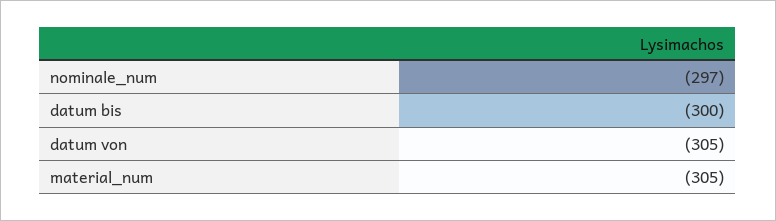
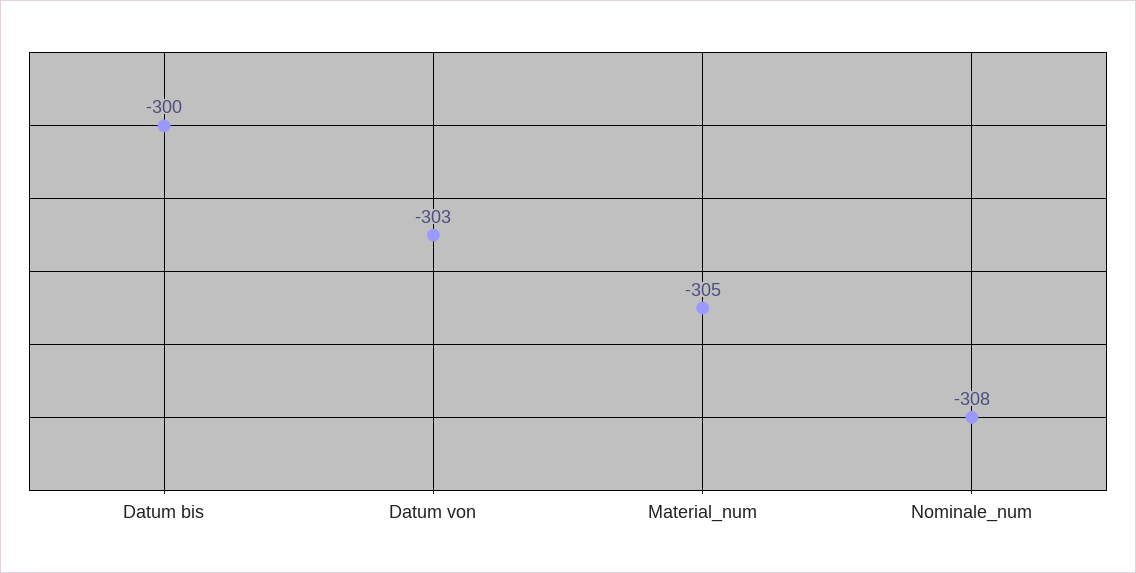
nominale_num: -297 -> -308
datum von: -305 -> -303

